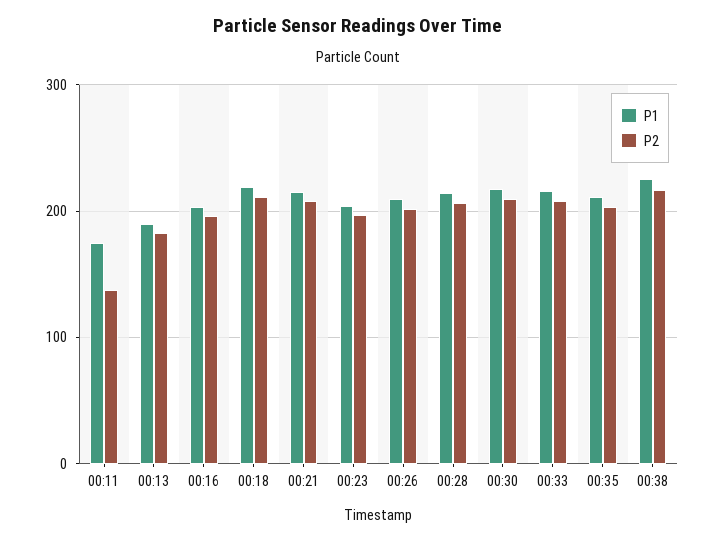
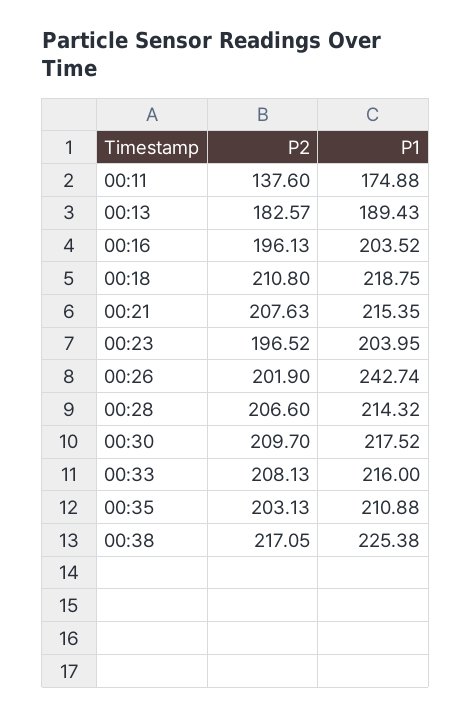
P1, 00:26: 210 -> 242.74

